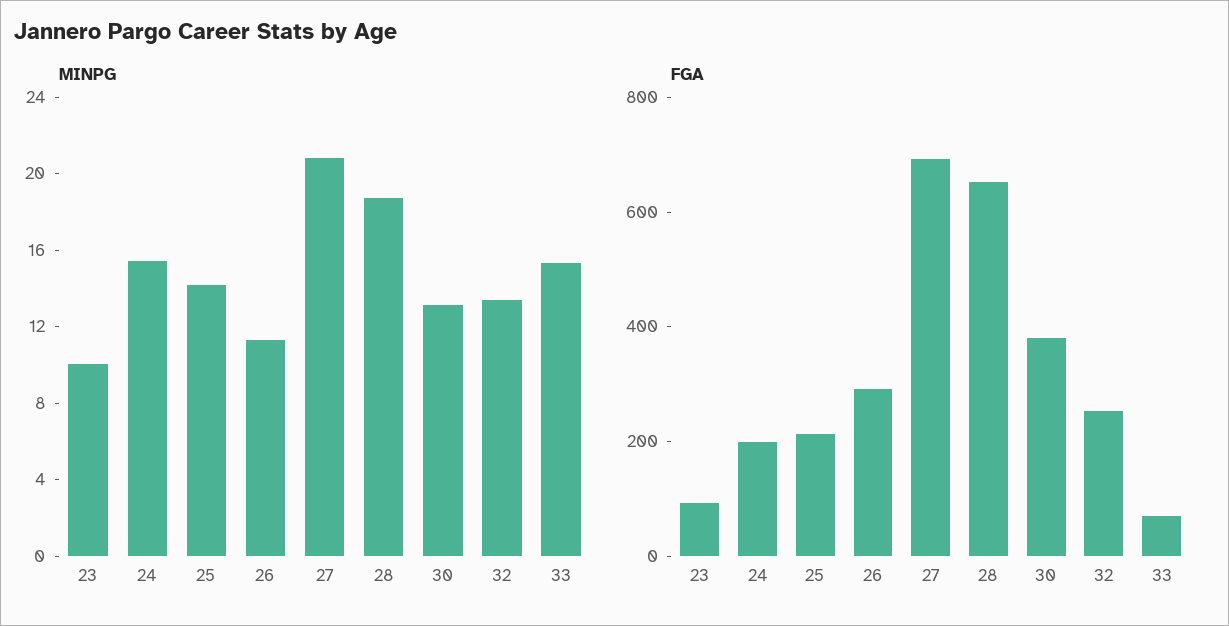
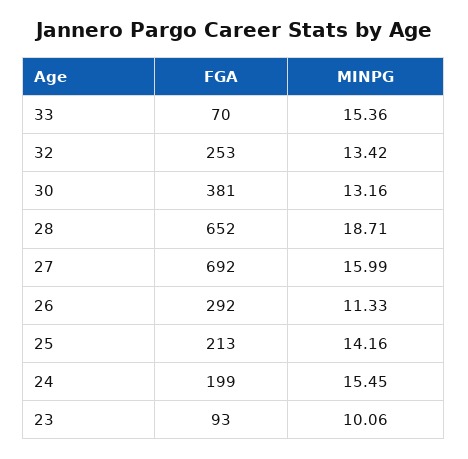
MINPG, 27: 21 -> 15.99

